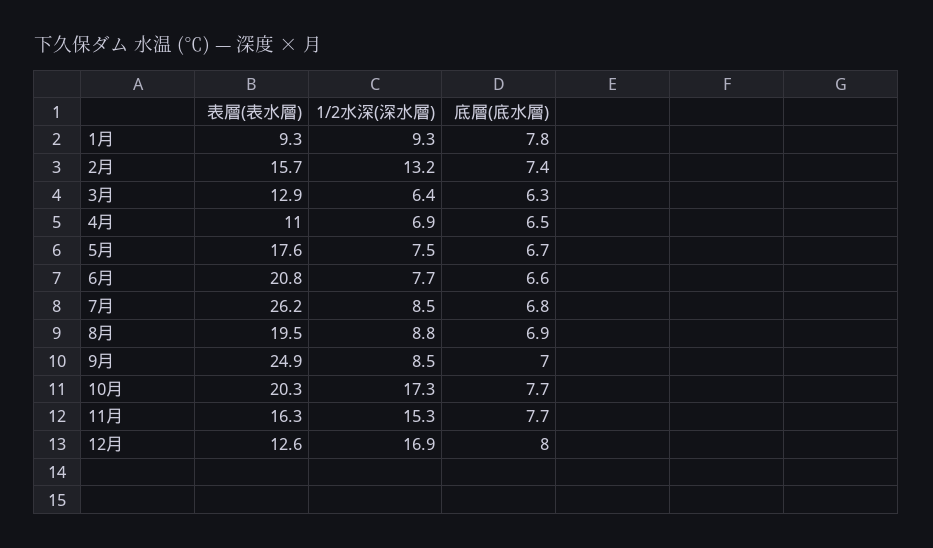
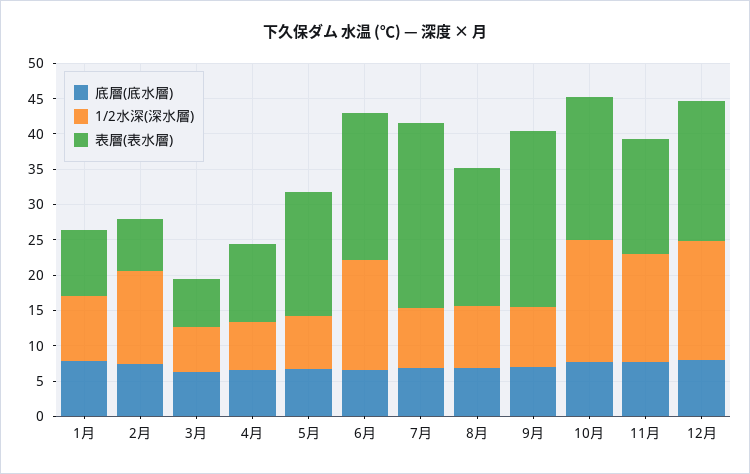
表層(表水層), 2月: 15.7 -> 7.5
表層(表水層), 3月: 12.9 -> 7.5
1/2水深(深水層), 6月: 7.7 -> 15
表層(表水層), 12月: 12.6 -> 20

